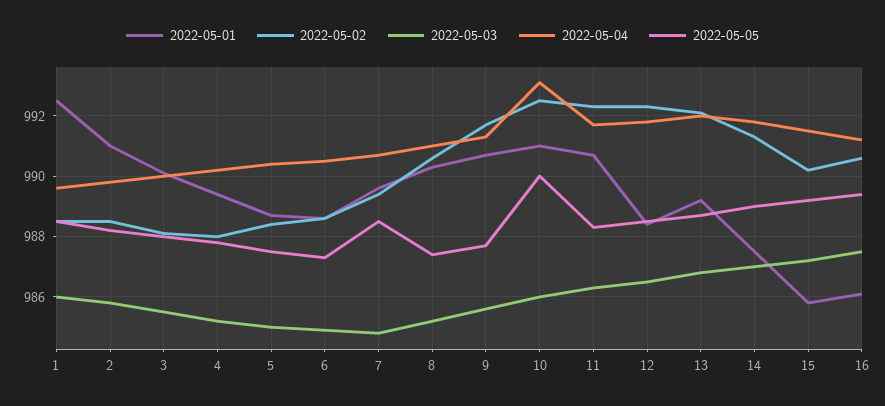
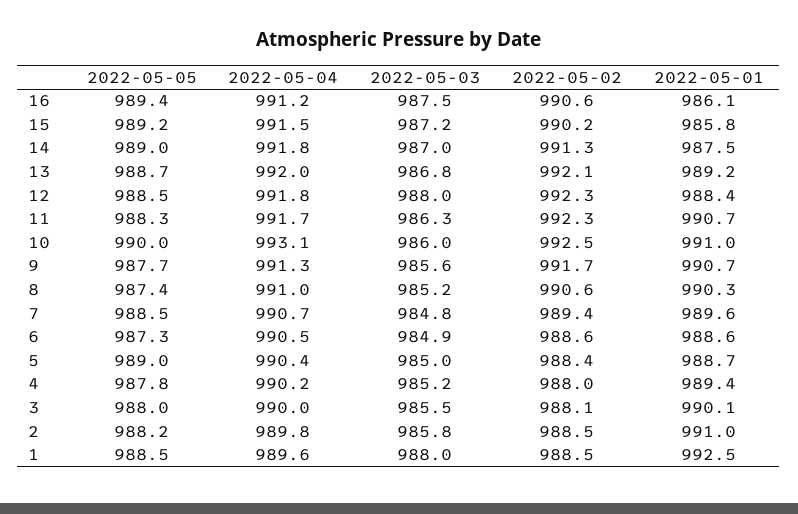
2022-05-03, 1: 986 -> 988
2022-05-05, 5: 987.5 -> 989
2022-05-03, 12: 986.5 -> 988

